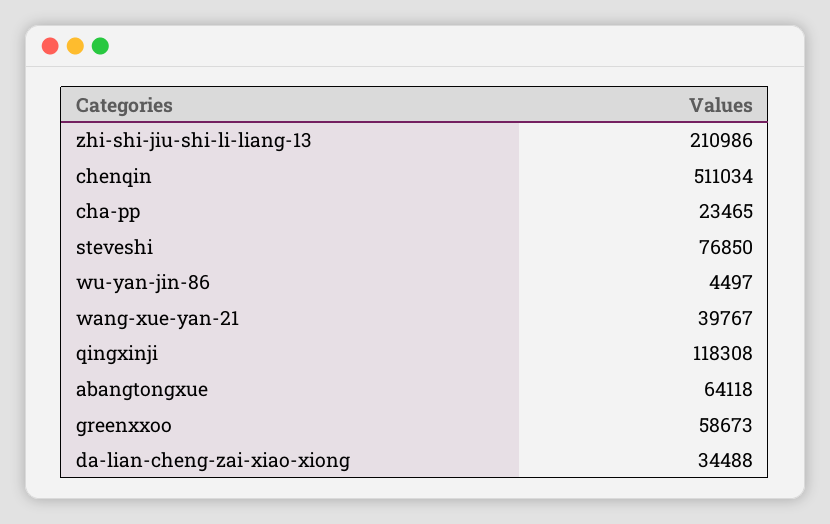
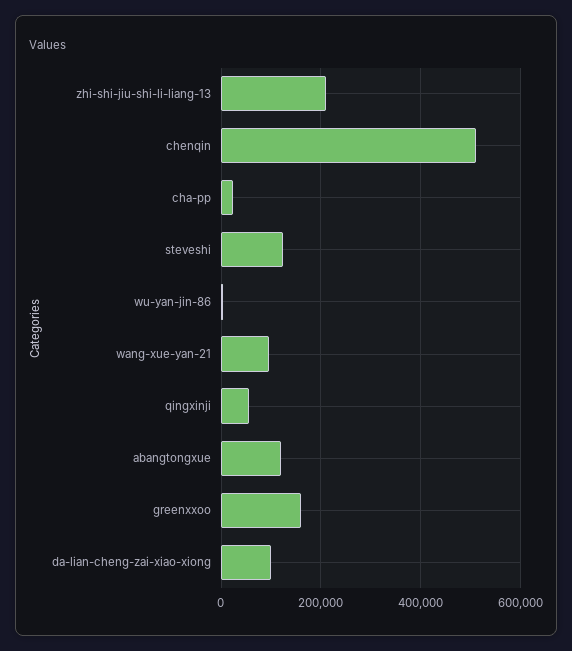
steveshi: 76850 -> 120000
wang-xue-yan-21: 39767 -> 100000
qingxinji: 118308 -> 60000
abangtongxue: 64118 -> 120000
greenxxoo: 58673 -> 160000
da-lian-cheng-zai-xiao-xiong: 34488 -> 100000

